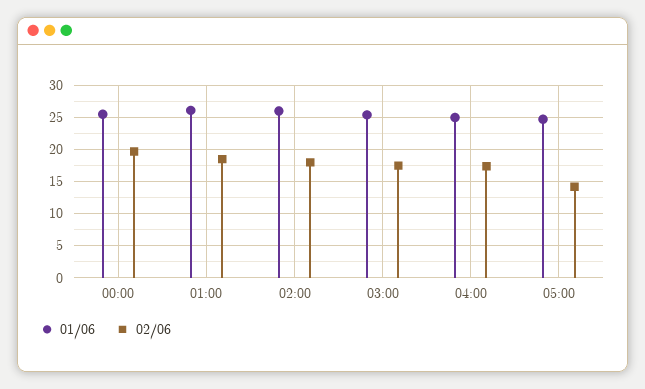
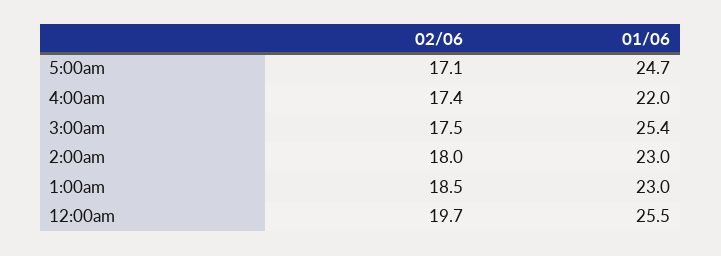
01/06, 01:00: 26 -> 23
01/06, 02:00: 26 -> 23
01/06, 04:00: 25 -> 22
02/06, 05:00: 14 -> 17.1

